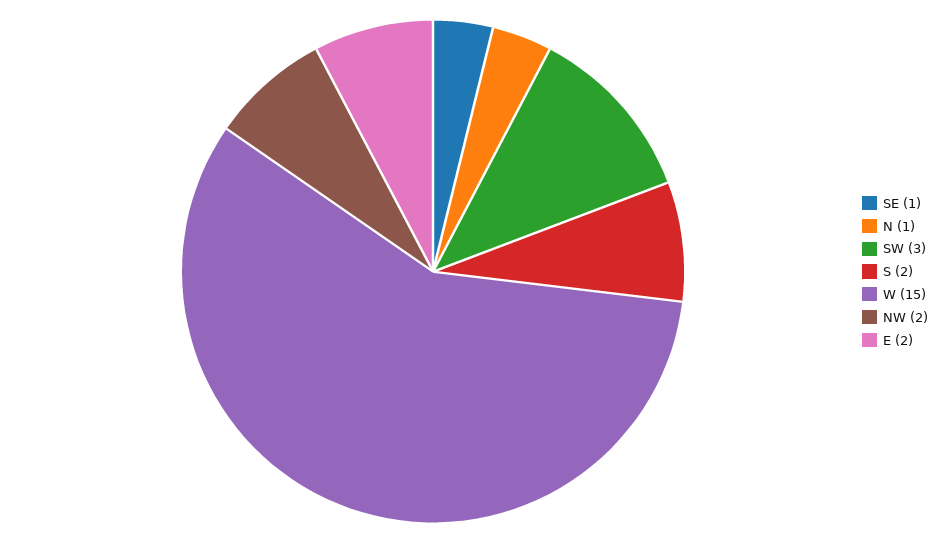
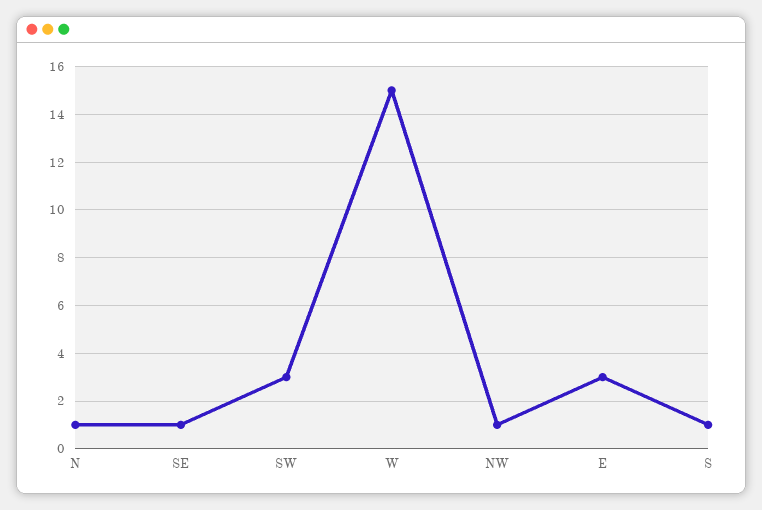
S: 2 -> 1
NW: 2 -> 1
E: 2 -> 3

